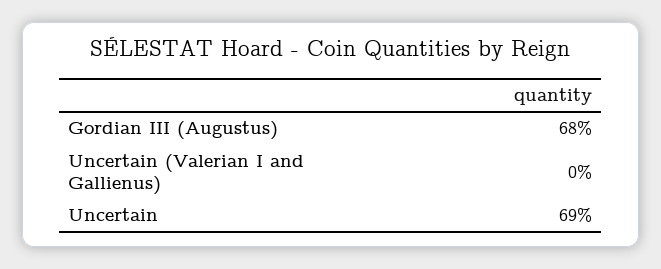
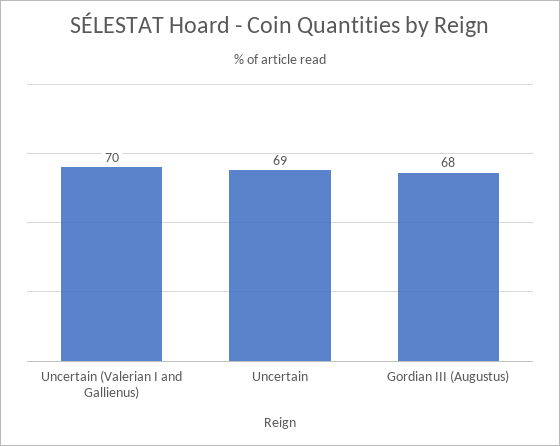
Uncertain (Valerian I and Gallienus): 0 -> 70

